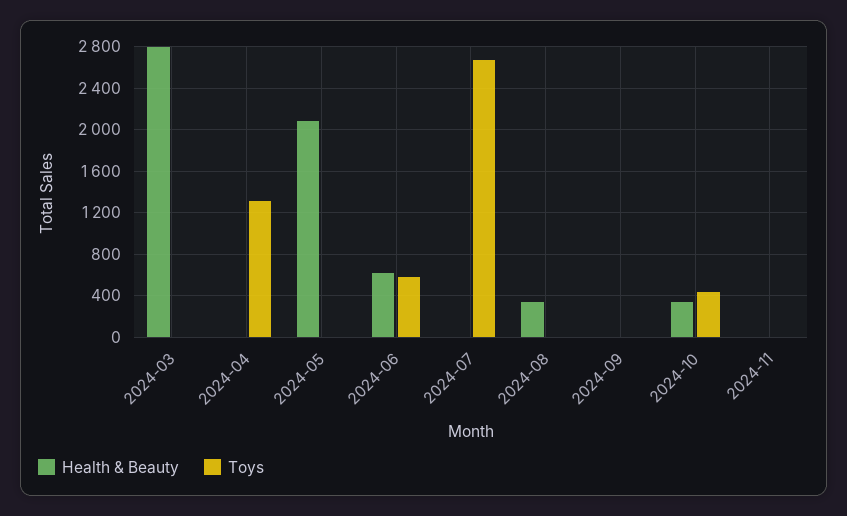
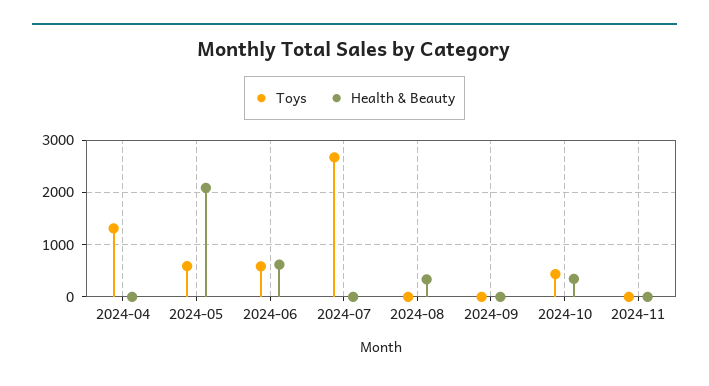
Health & Beauty, 2024-03: 2800 -> none
Toys, 2024-03: 0 -> none
Toys, 2024-05: 0 -> 600

